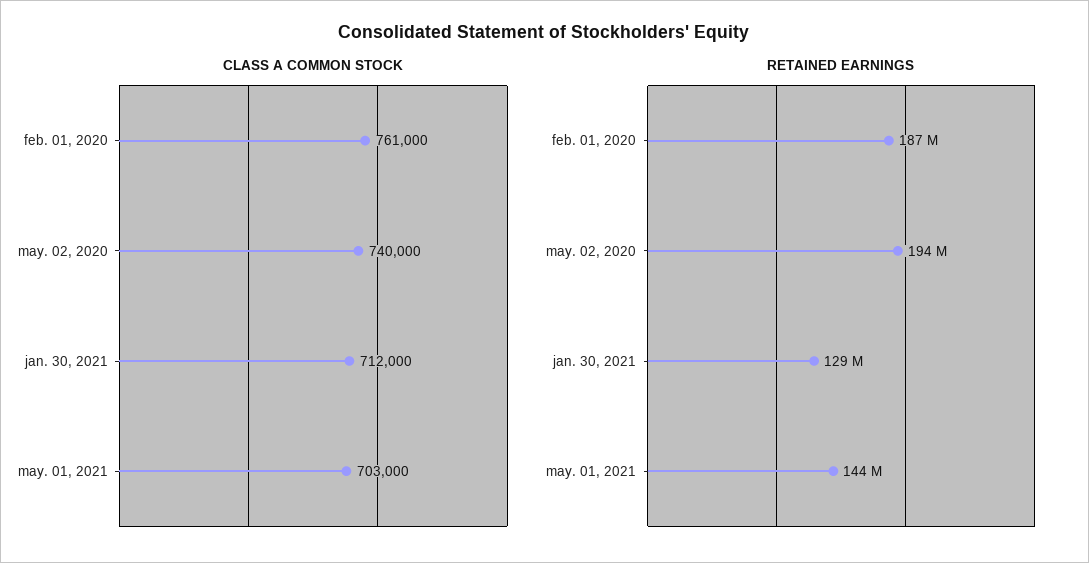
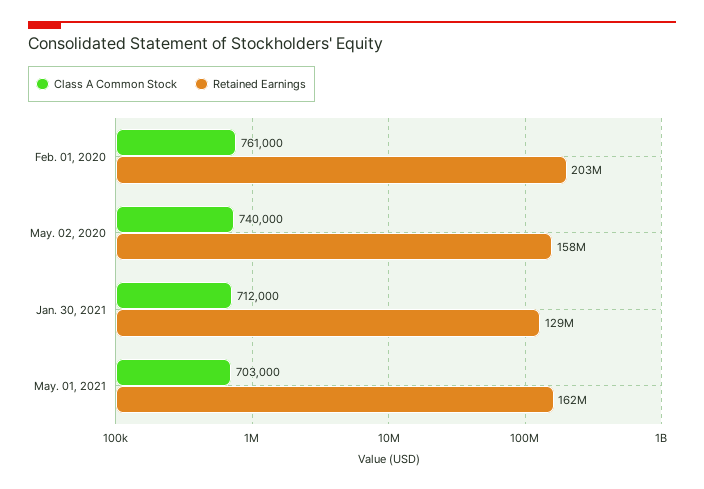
RETAINED EARNINGS, feb. 01, 2020: 187000000 -> 203000000
RETAINED EARNINGS, may. 02, 2020: 194000000 -> 158000000
RETAINED EARNINGS, may. 01, 2021: 144000000 -> 162000000

